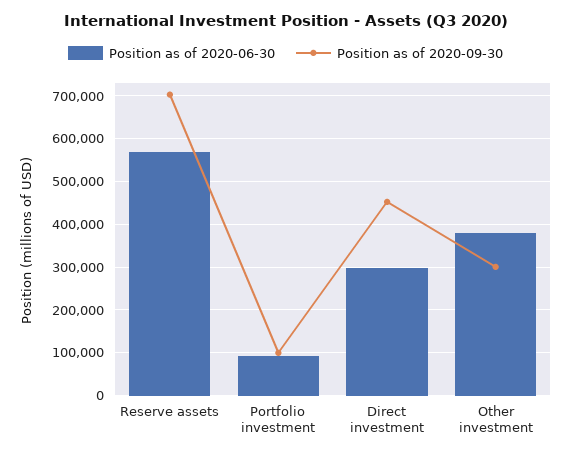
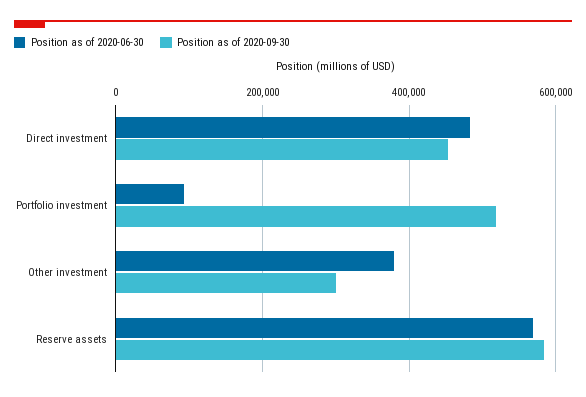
Position as of 2020-09-30, Reserve assets: 700000 -> 580000
Position as of 2020-09-30, Portfolio investment: 100000 -> 520000
Position as of 2020-06-30, Direct investment: 300000 -> 480000

